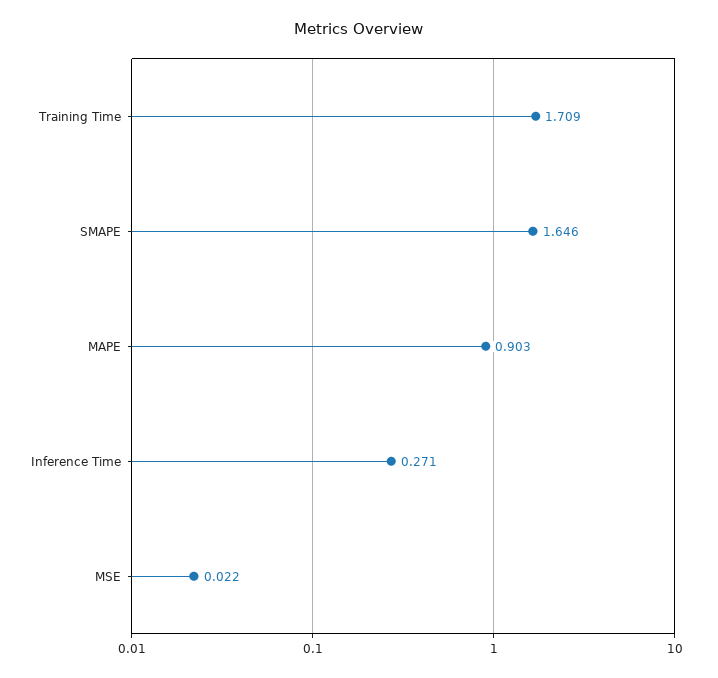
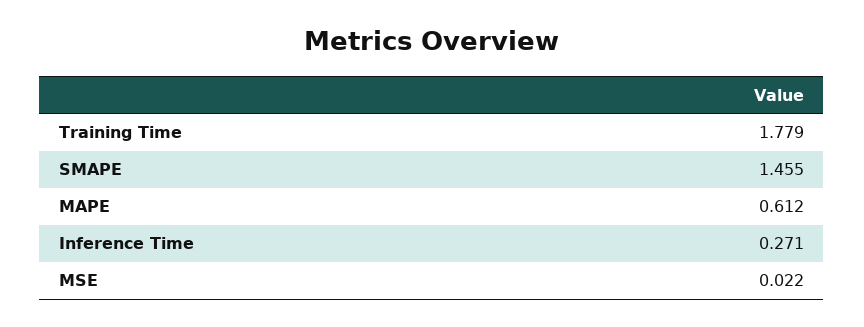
Training Time: 1.709 -> 1.779
SMAPE: 1.646 -> 1.455
MAPE: 0.903 -> 0.612

